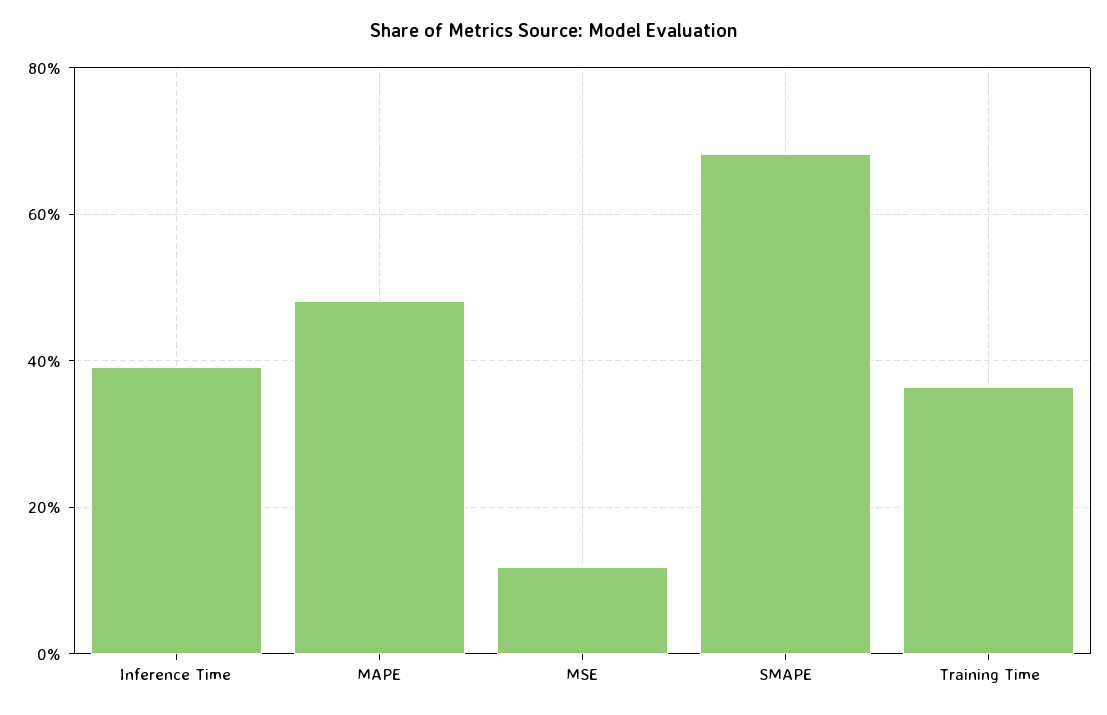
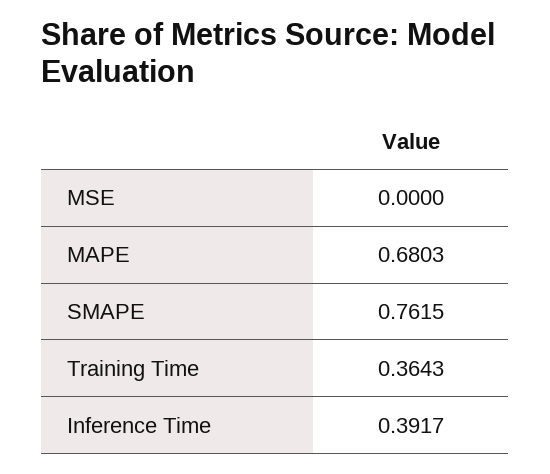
MAPE: 0.48 -> 0.6803
MSE: 0.12 -> 0
SMAPE: 0.68 -> 0.7615

